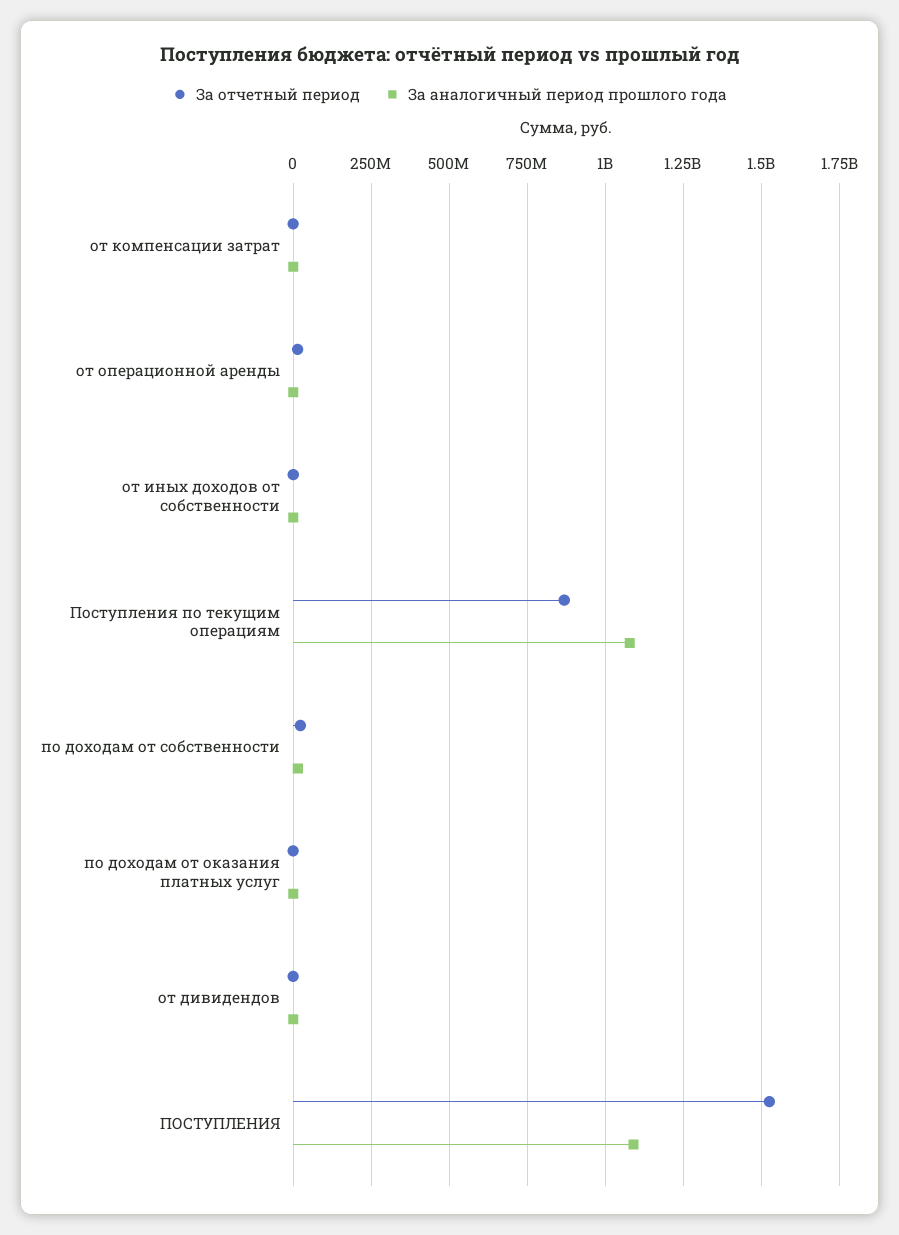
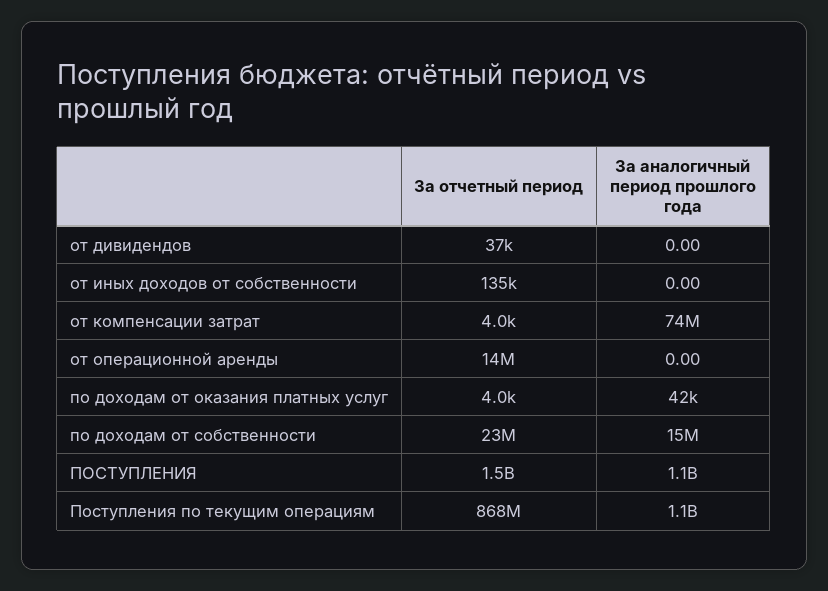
За аналогичный период прошлого года, от компенсации затрат: 0 -> 74000000

